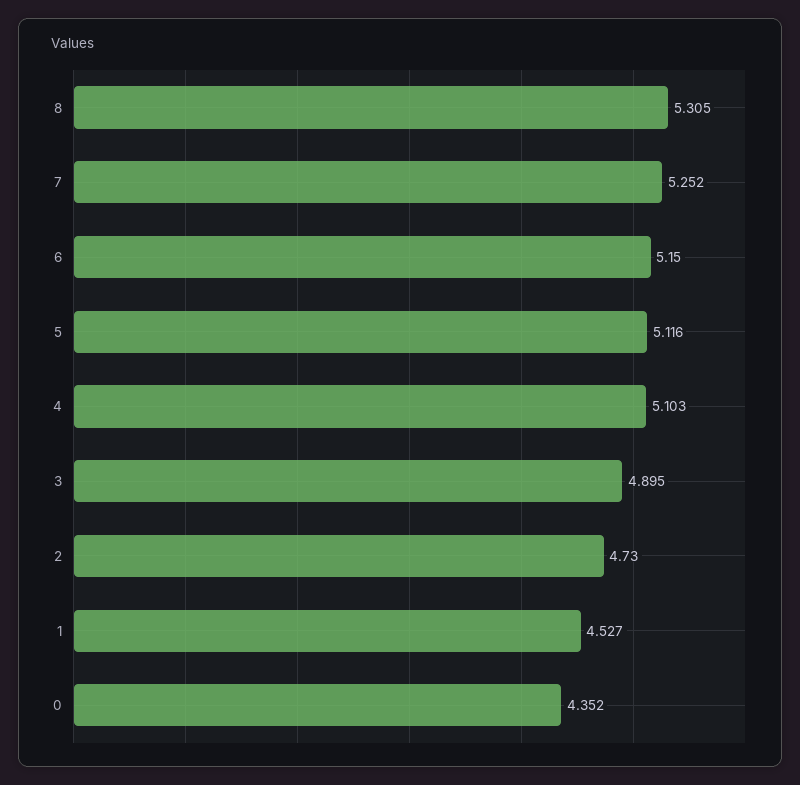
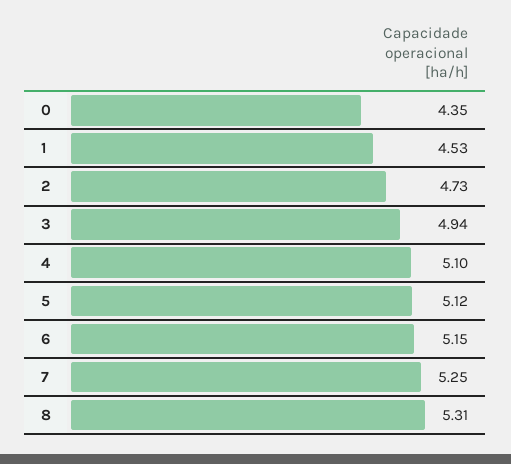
3: 4.895 -> 4.94

